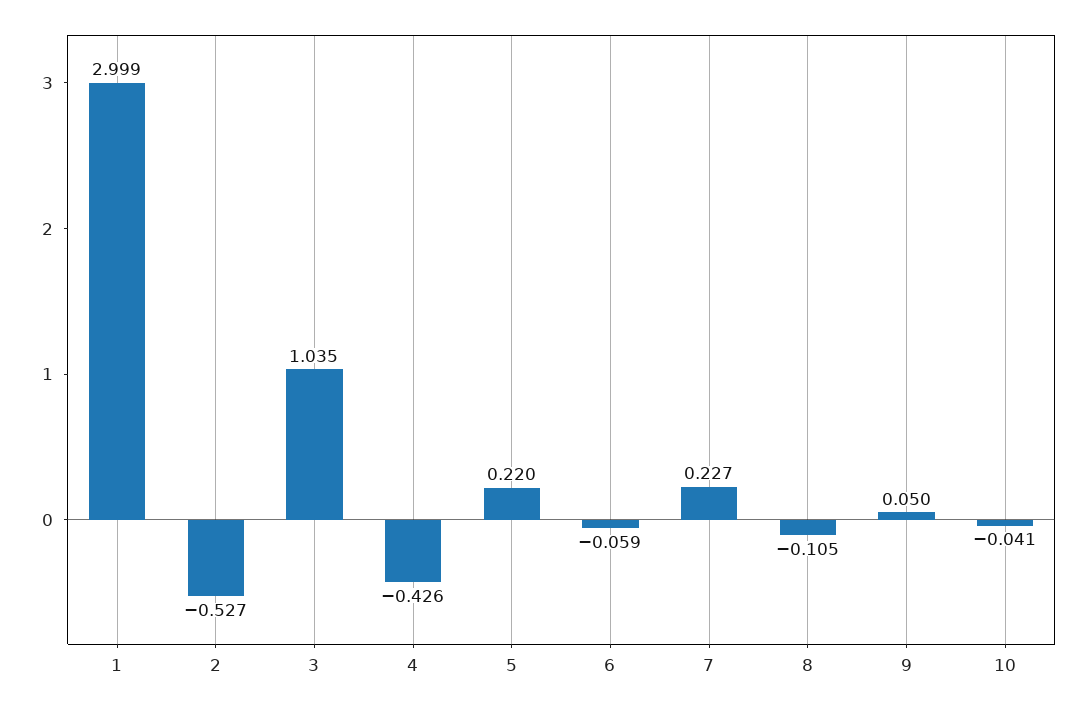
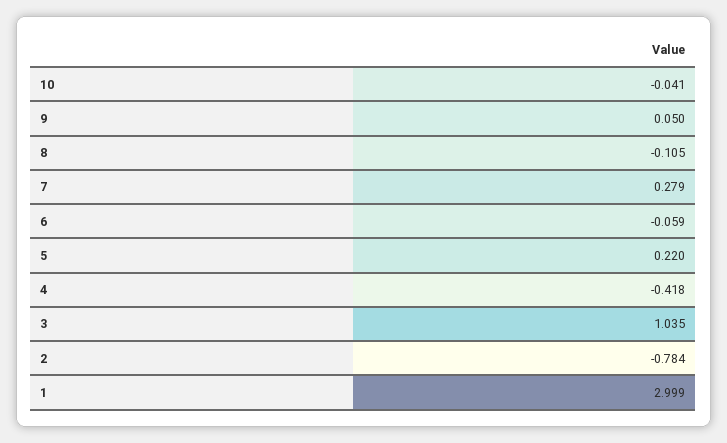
2: -0.527 -> -0.784
4: -0.426 -> -0.418
7: 0.227 -> 0.279

